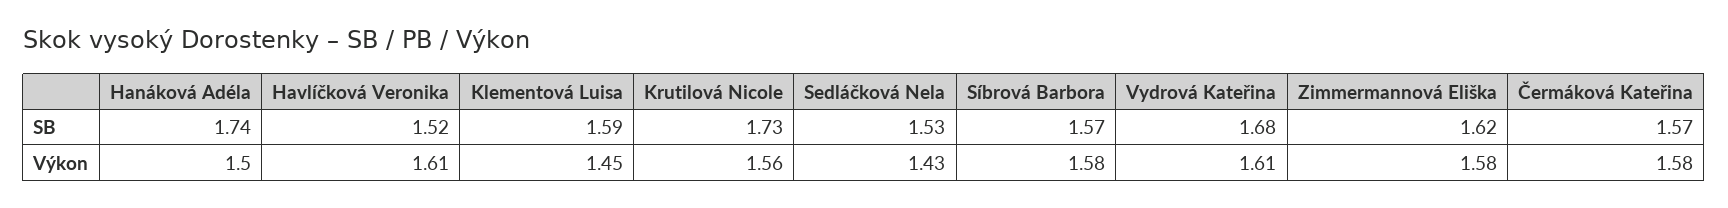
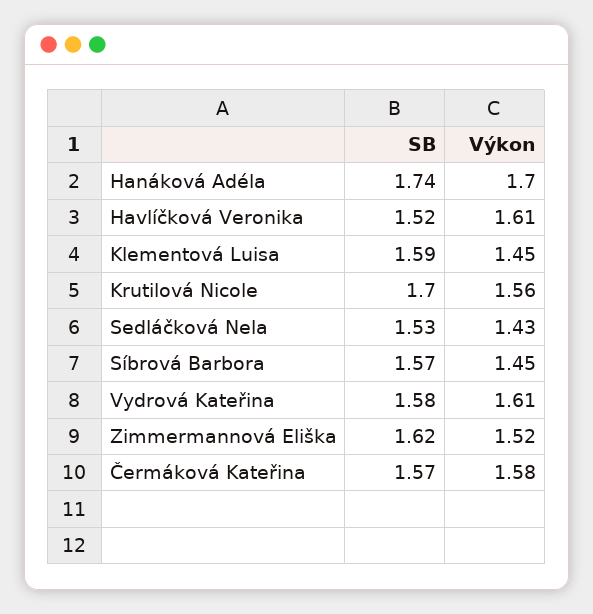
Krutilová Nicole, SB: 1.73 -> 1.7
Vydrová Kateřina, SB: 1.68 -> 1.58
Hanáková Adéla, Výkon: 1.5 -> 1.7
Síbrová Barbora, Výkon: 1.58 -> 1.45
Zimmermannová Eliška, Výkon: 1.58 -> 1.52

